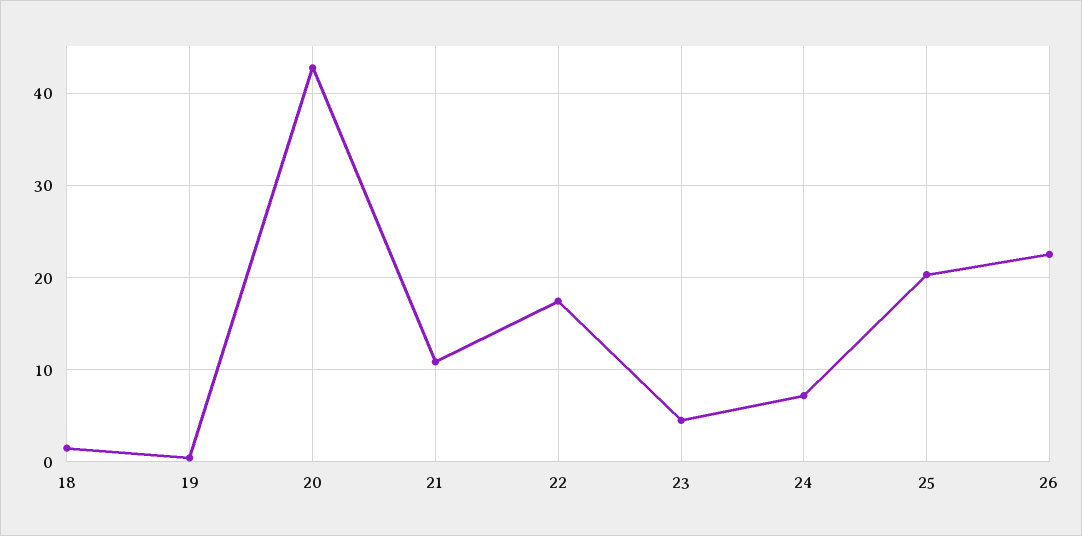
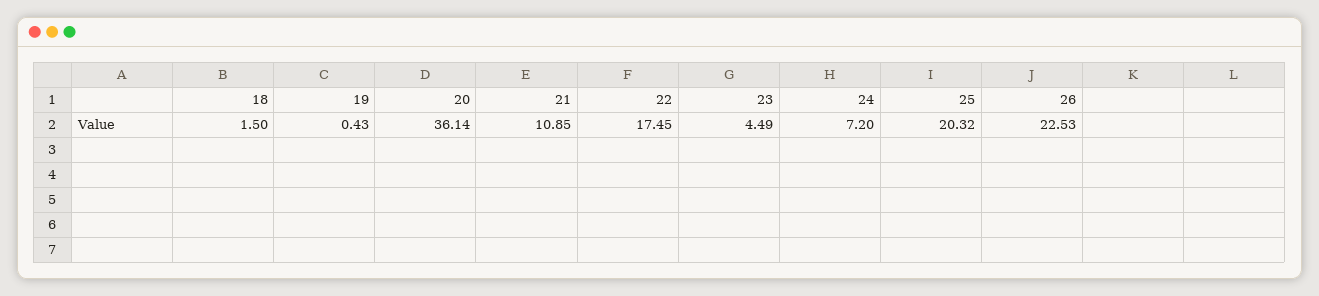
20: 43 -> 36.14

